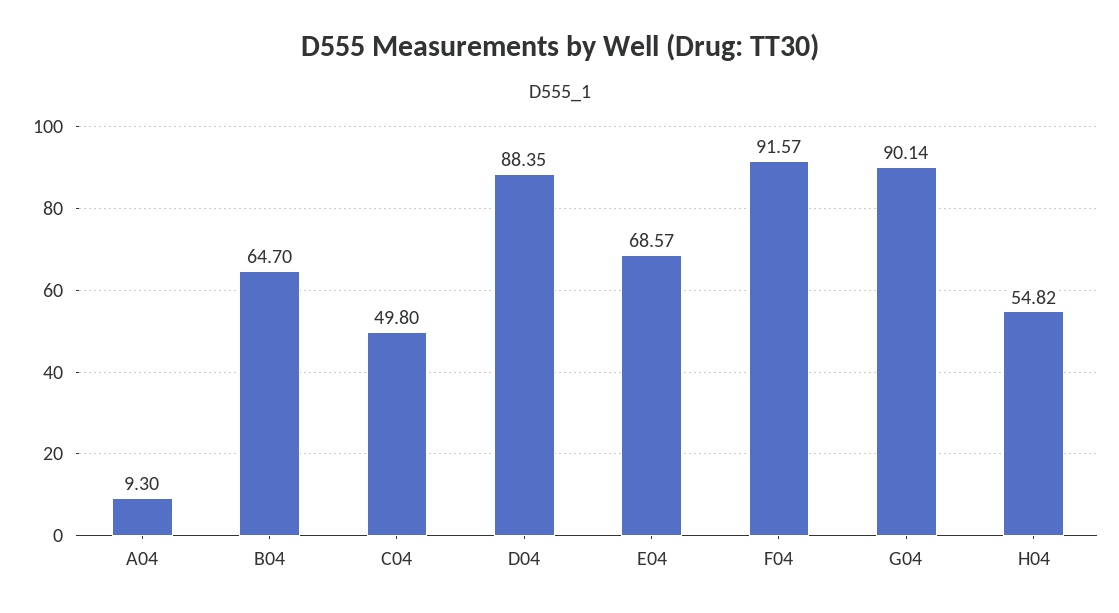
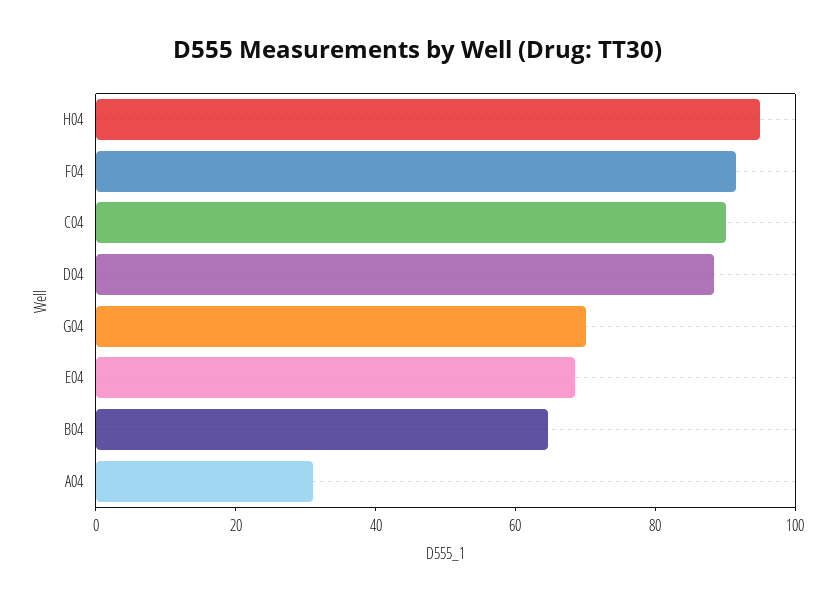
A04: 9.3 -> 30
C04: 49.8 -> 90
G04: 90.14 -> 70
H04: 54.82 -> 95

